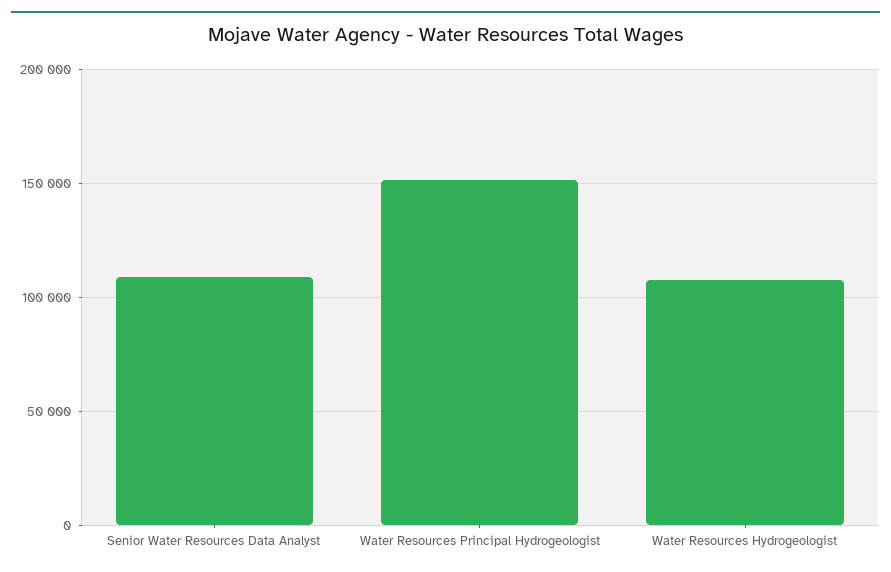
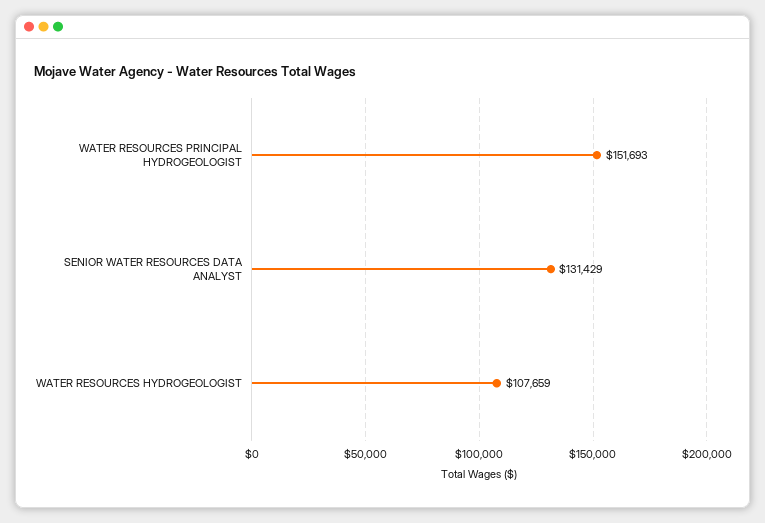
Senior Water Resources Data Analyst: 110000 -> 131429

